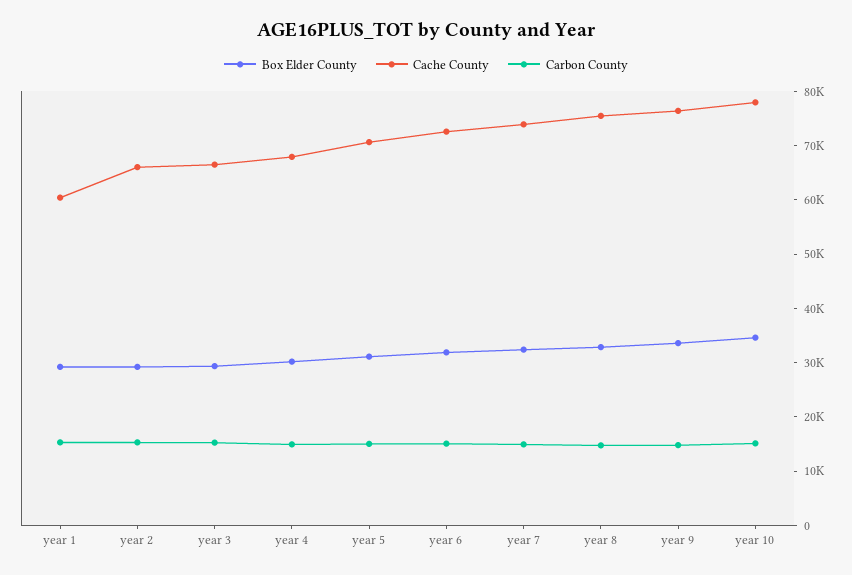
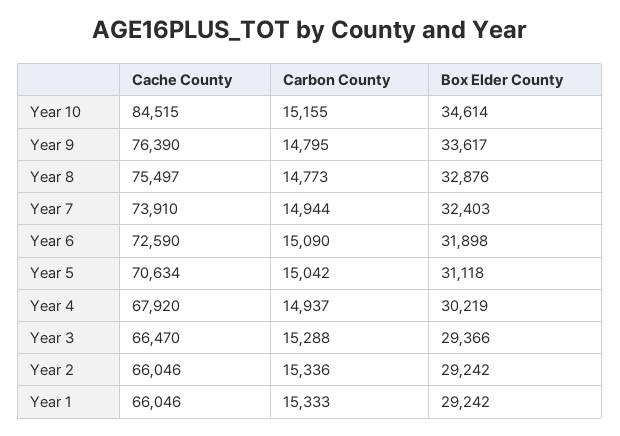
Cache County, year 1: 60000 -> 66046
Cache County, year 10: 78000 -> 84515

